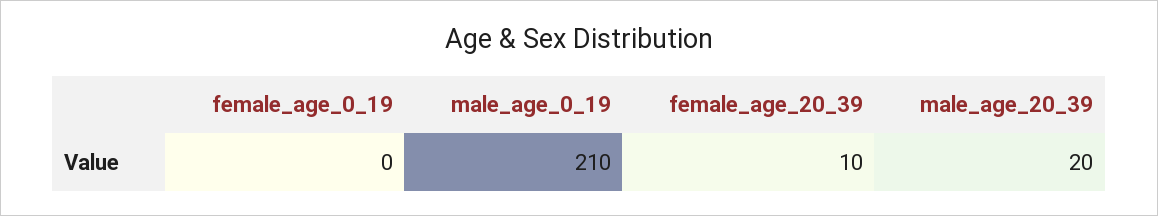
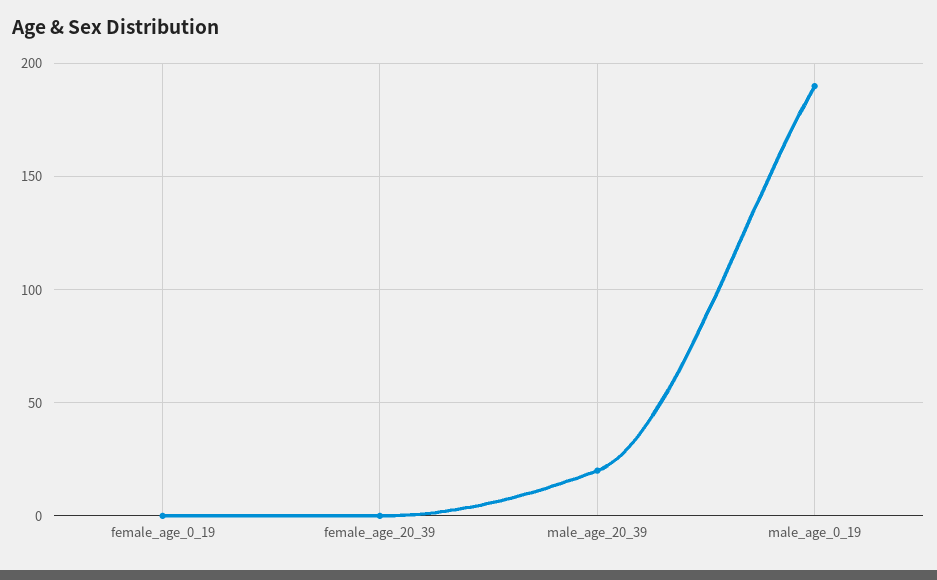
male_age_0_19: 210 -> 190
female_age_20_39: 10 -> 0

